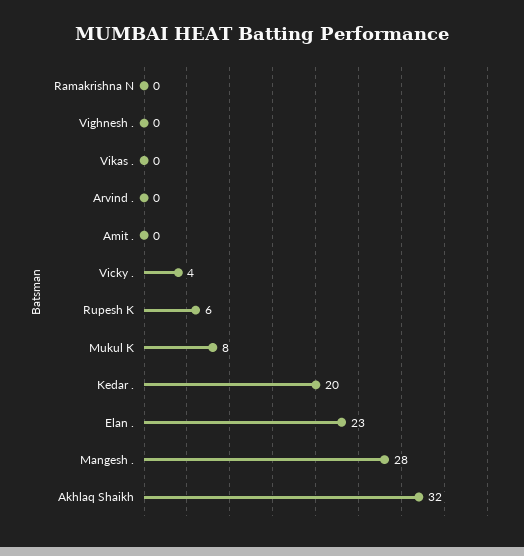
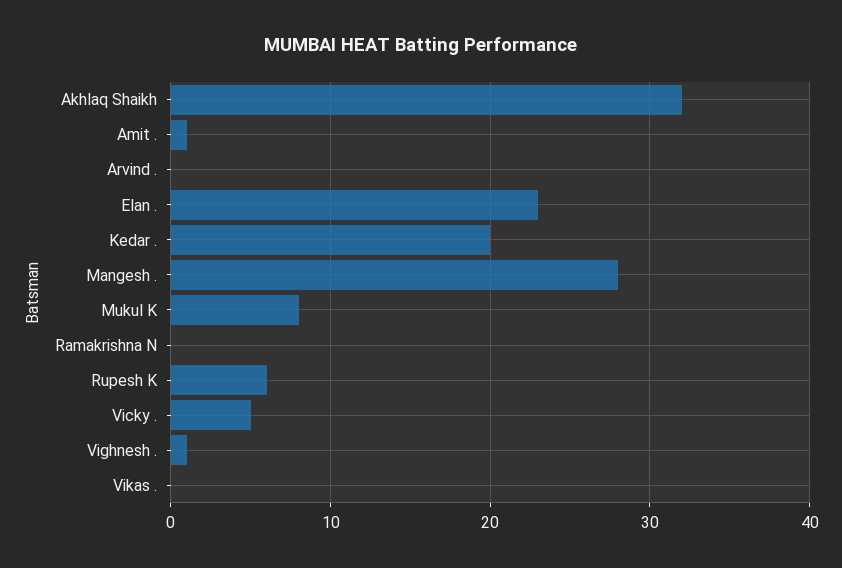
Vighnesh .: 0 -> 1
Amit .: 0 -> 1
Vicky .: 4 -> 5

